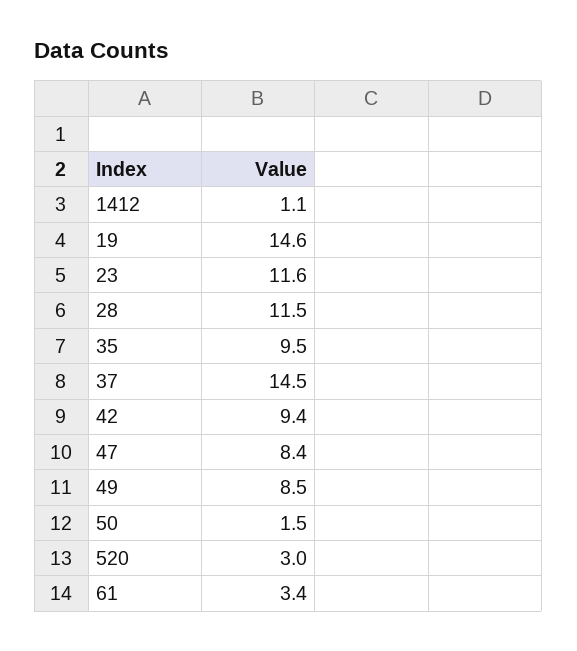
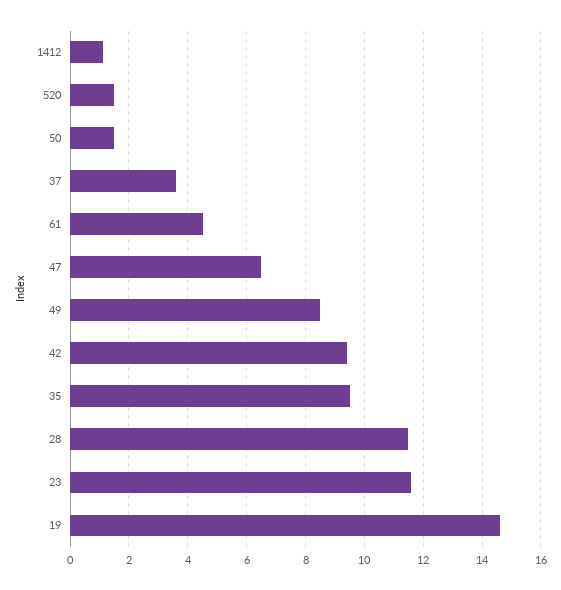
37: 14.5 -> 3.5
47: 8.4 -> 6.5
520: 3 -> 1.5
61: 3.4 -> 4.5

